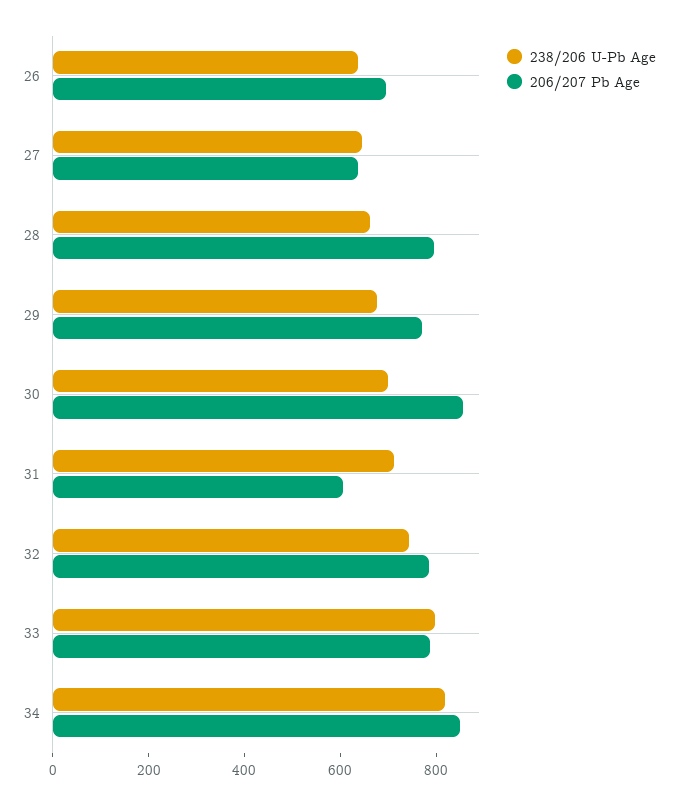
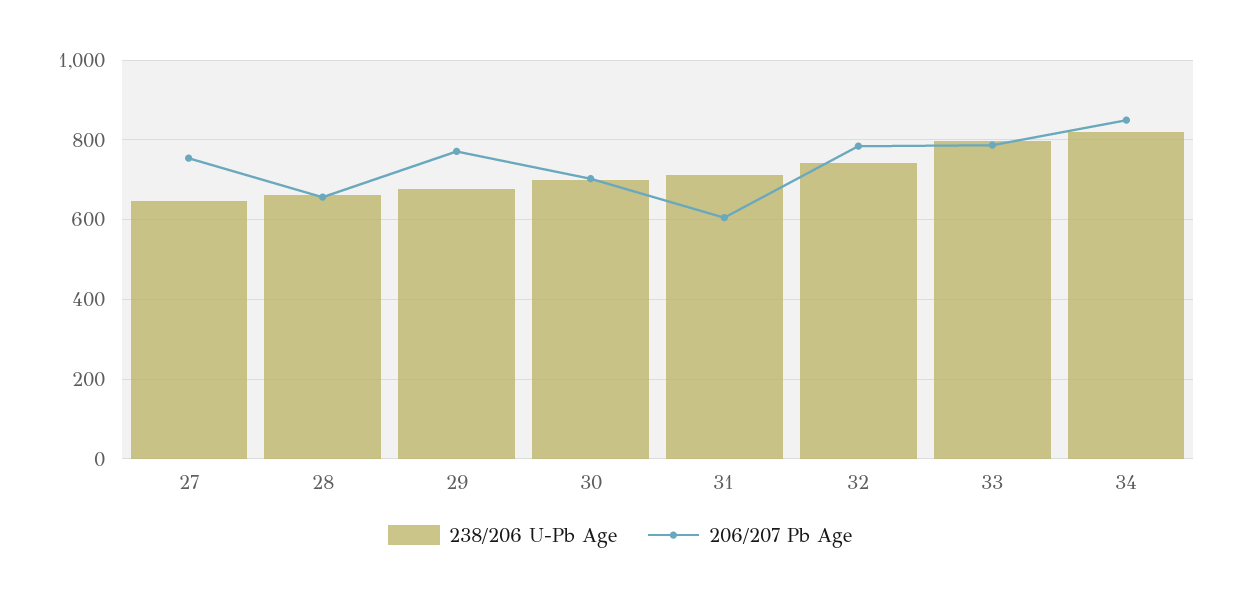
238/206 U-Pb Age, 26: 650 -> none
206/207 Pb Age, 26: 700 -> none
206/207 Pb Age, 27: 650 -> 760
206/207 Pb Age, 28: 800 -> 660
206/207 Pb Age, 30: 850 -> 700

